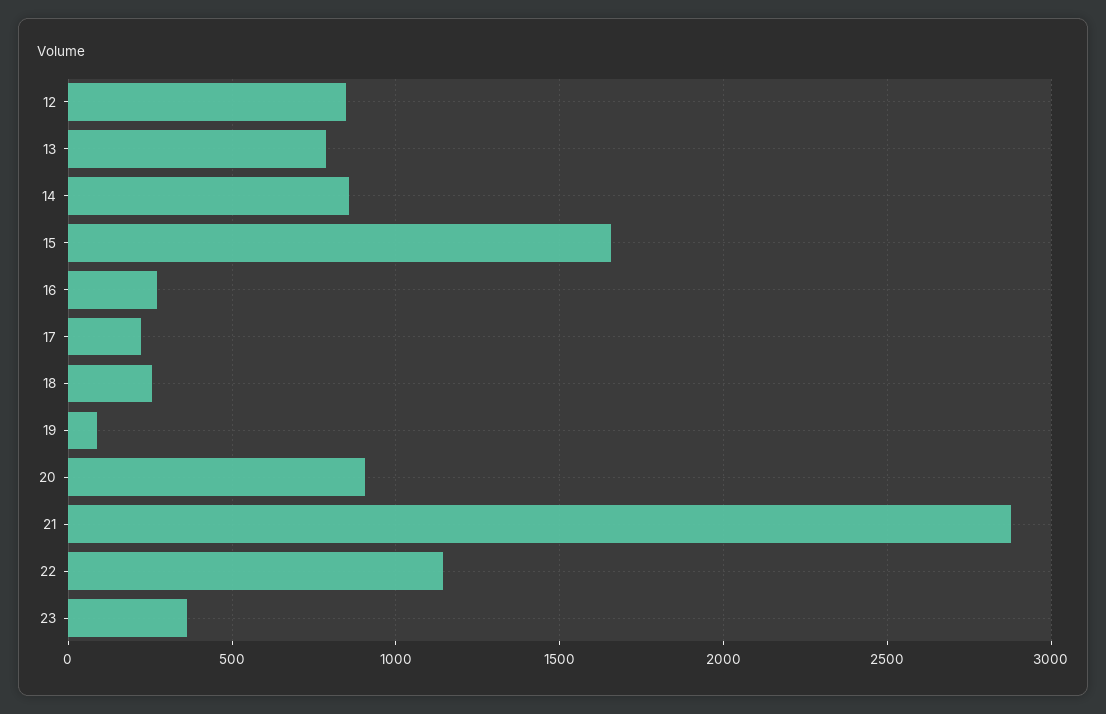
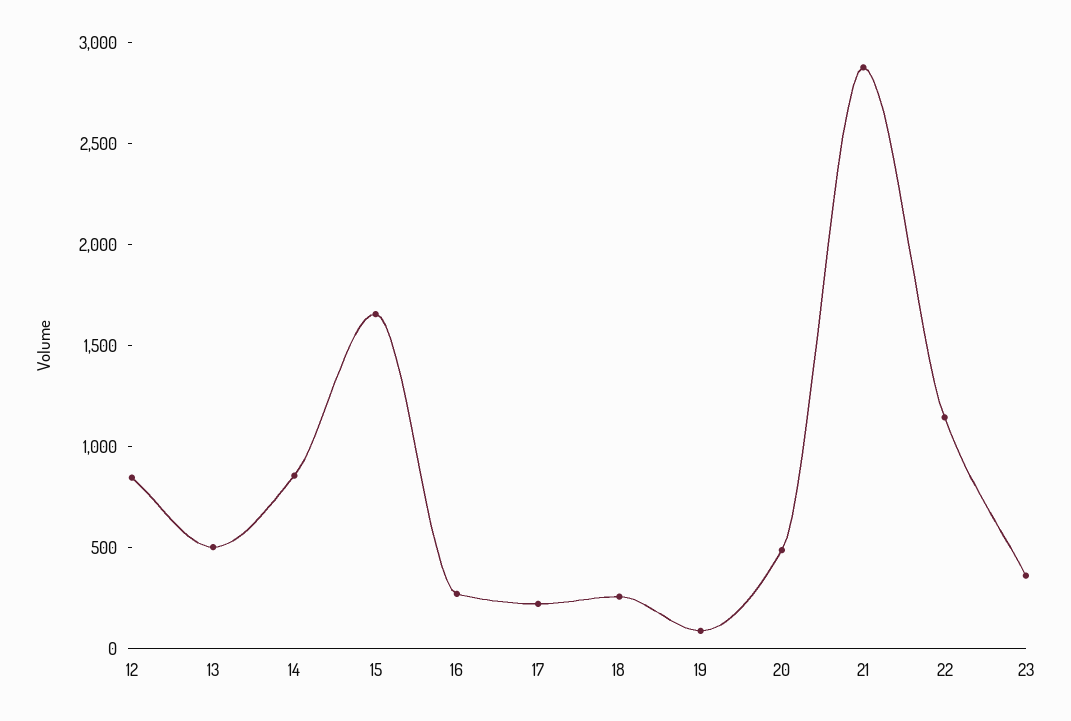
13: 800 -> 500
20: 900 -> 500

